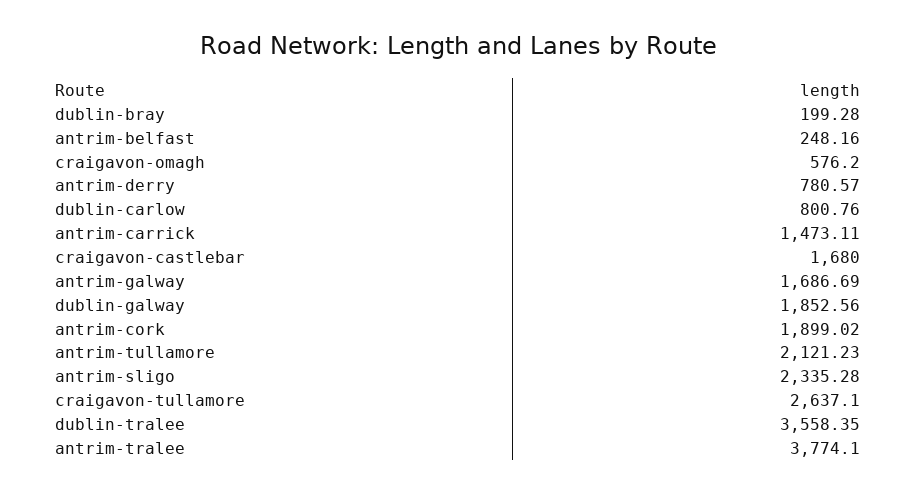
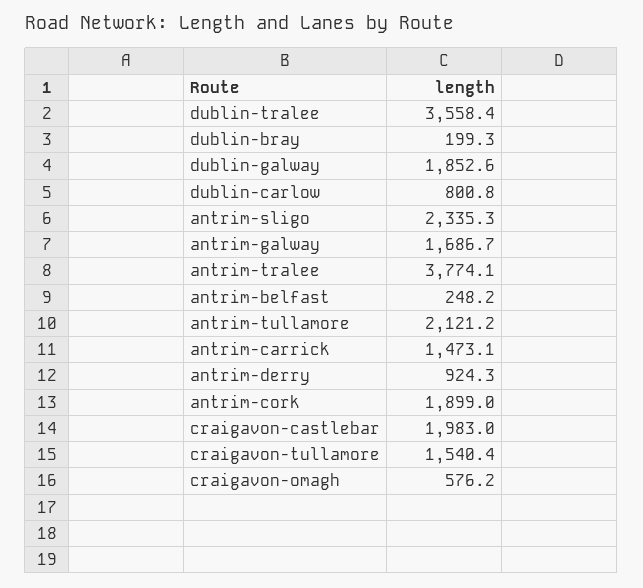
antrim-derry: 780.57 -> 924.3
craigavon-castlebar: 1680 -> 1983
craigavon-tullamore: 2637.1 -> 1540.4

